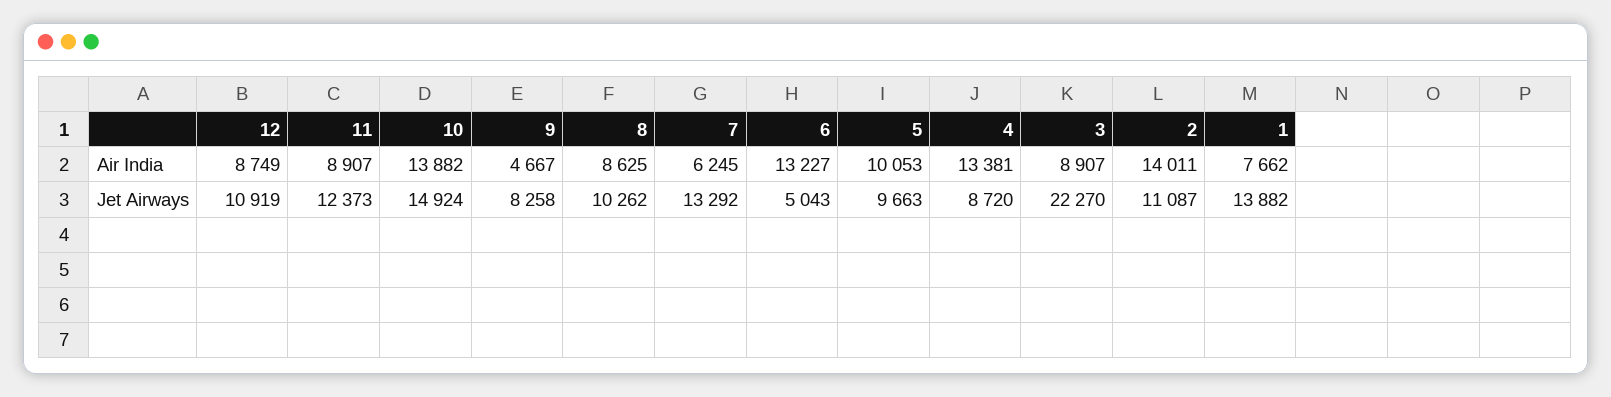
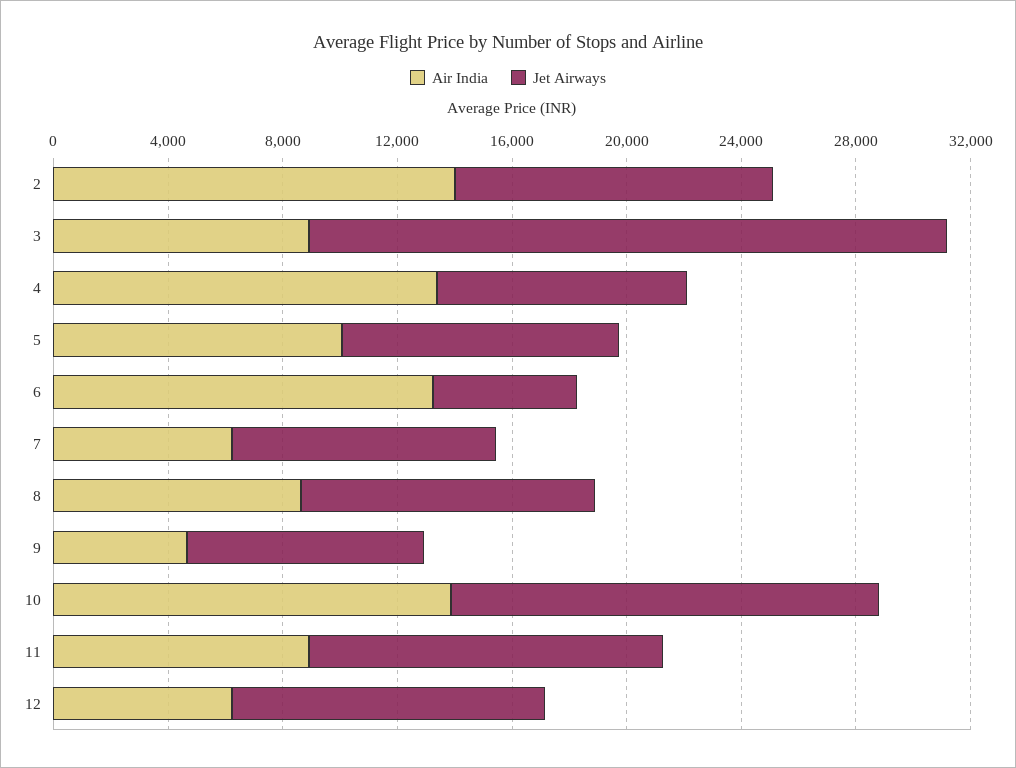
Air India, 12: 8749 -> 6000
Air India, 1: 7662 -> none
Jet Airways, 7: 13292 -> 9000
Jet Airways, 1: 13882 -> none

